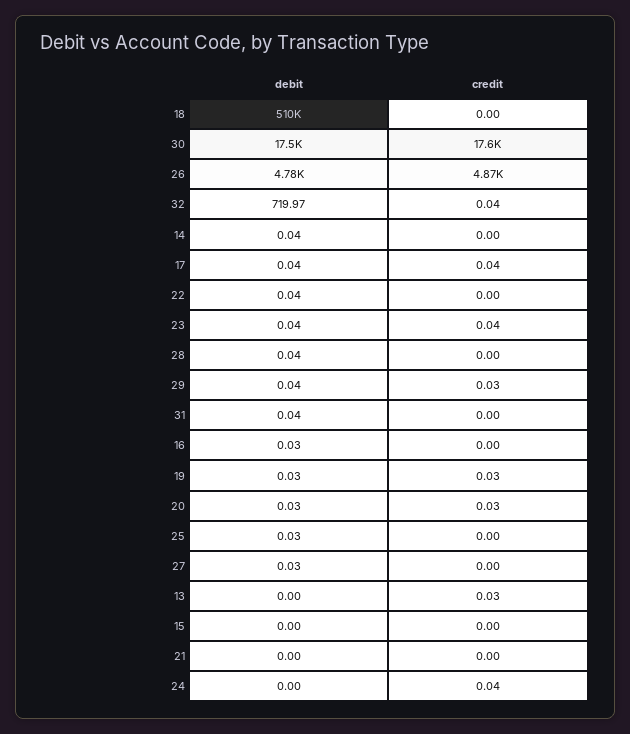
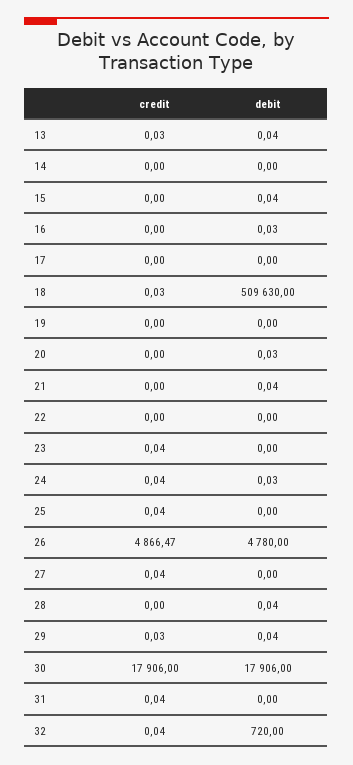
credit, 18: 0 -> 0.03
debit, 30: 17500 -> 17906
credit, 30: 17600 -> 17906
debit, 32: 719.97 -> 720
debit, 14: 0.04 -> 0
debit, 17: 0.04 -> 0
credit, 17: 0.04 -> 0
debit, 22: 0.04 -> 0
debit, 23: 0.04 -> 0
debit, 31: 0.04 -> 0
credit, 31: 0 -> 0.04
debit, 19: 0.03 -> 0
credit, 19: 0.03 -> 0
credit, 20: 0.03 -> 0
debit, 25: 0.03 -> 0
credit, 25: 0 -> 0.04
debit, 27: 0.03 -> 0
credit, 27: 0 -> 0.04
debit, 13: 0 -> 0.04
debit, 15: 0 -> 0.04
debit, 21: 0 -> 0.04
debit, 24: 0 -> 0.03

